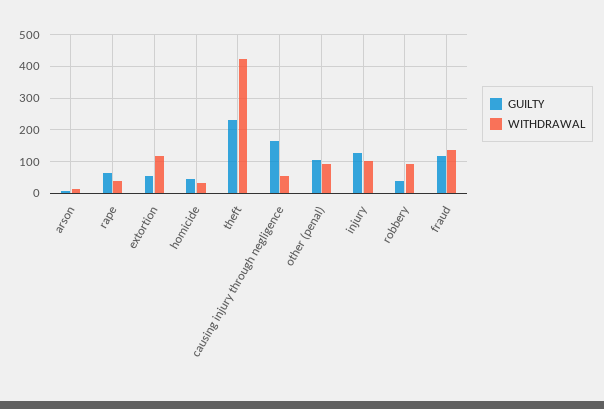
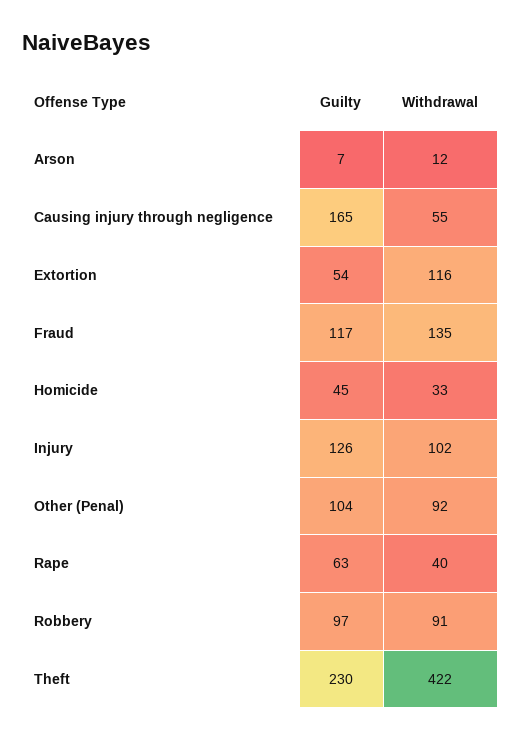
GUILTY, robbery: 40 -> 97

